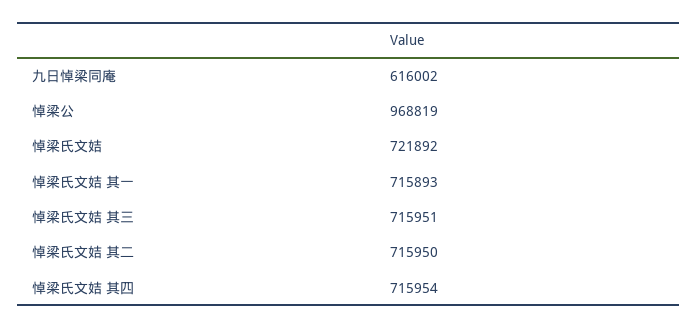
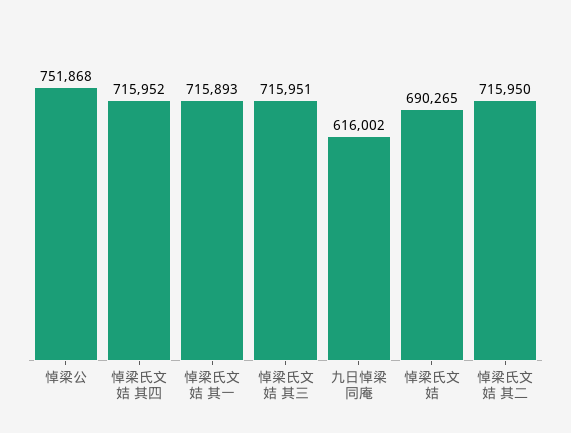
悼梁公: 968819 -> 751868
悼梁氏文姞: 721892 -> 690265
悼梁氏文姞 其四: 715954 -> 715952

